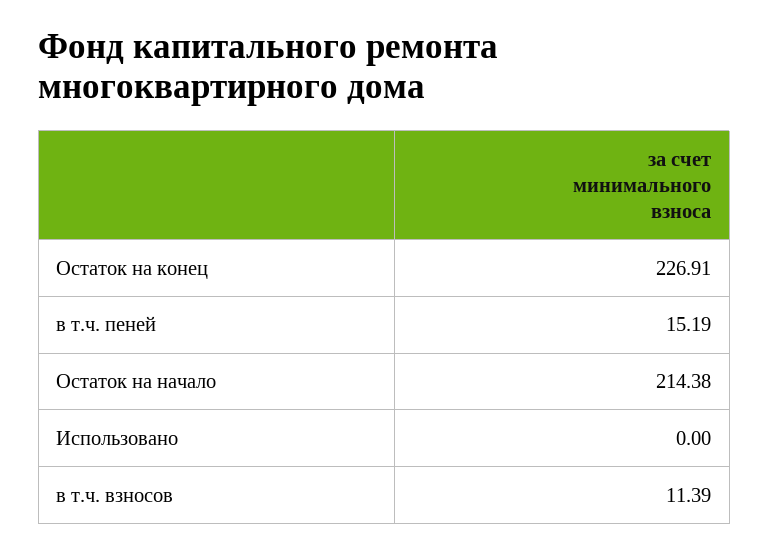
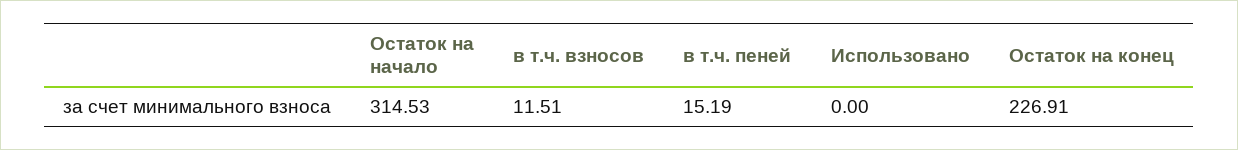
Остаток на начало: 214.38 -> 314.53
в т.ч. взносов: 11.39 -> 11.51

